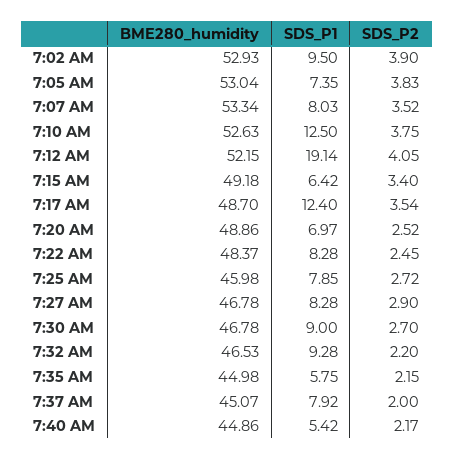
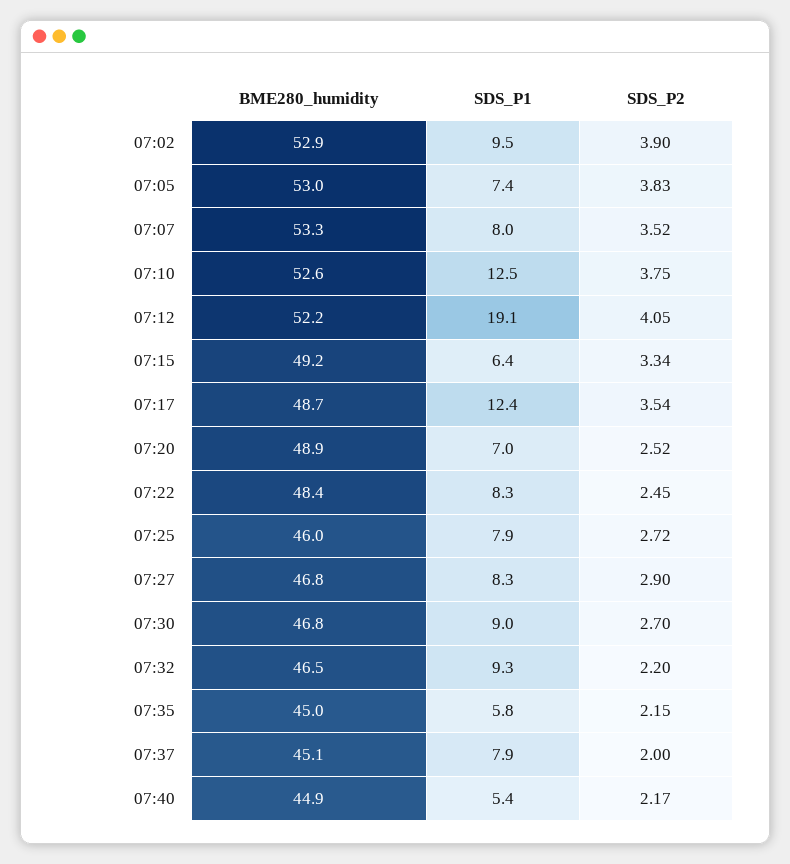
SDS_P2, 7:15 AM: 3.4 -> 3.34

